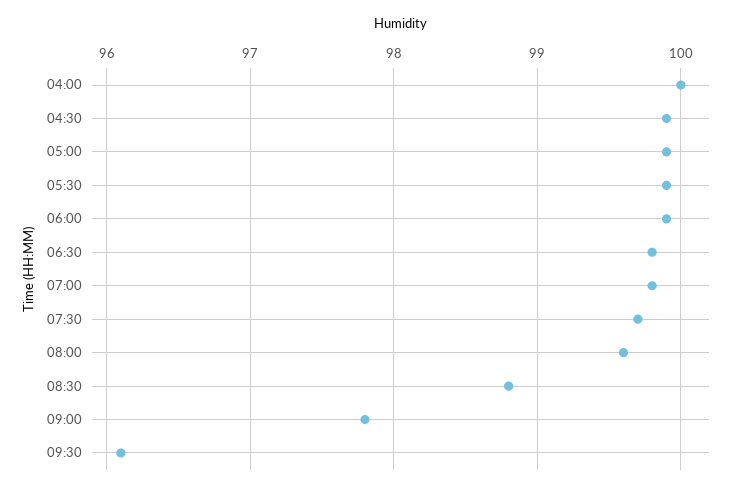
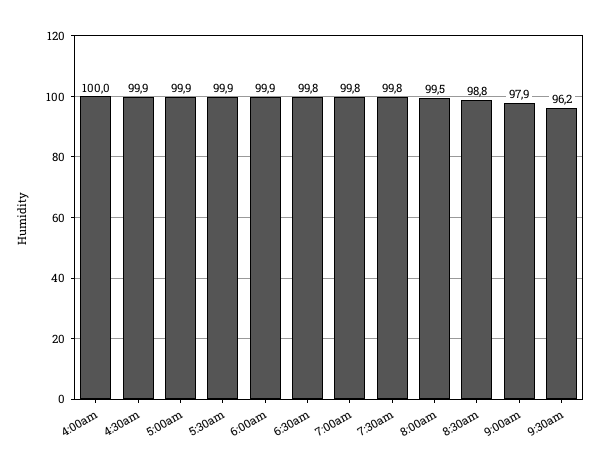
07:30: 99.7 -> 99.8
08:00: 99.6 -> 99.5
09:00: 97.8 -> 97.9
09:30: 96.1 -> 96.2

